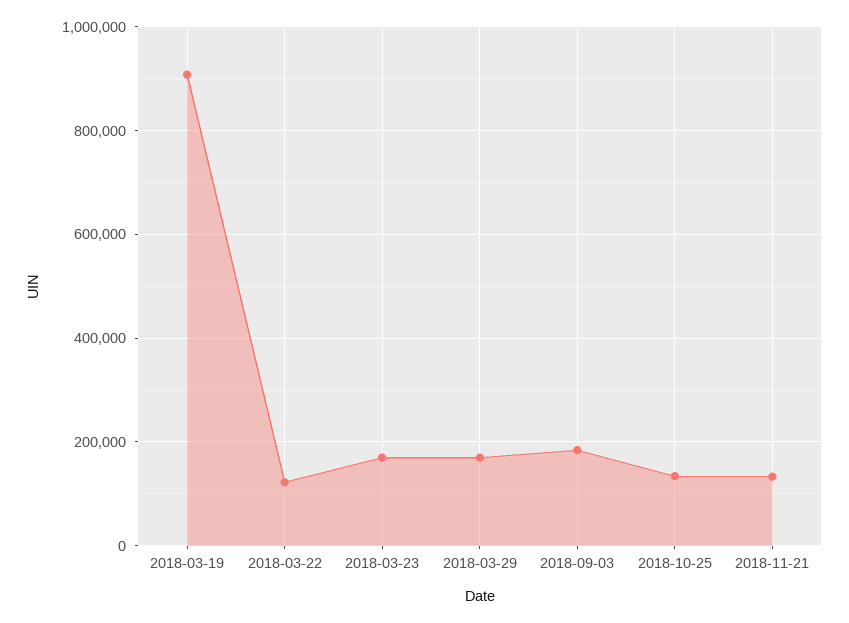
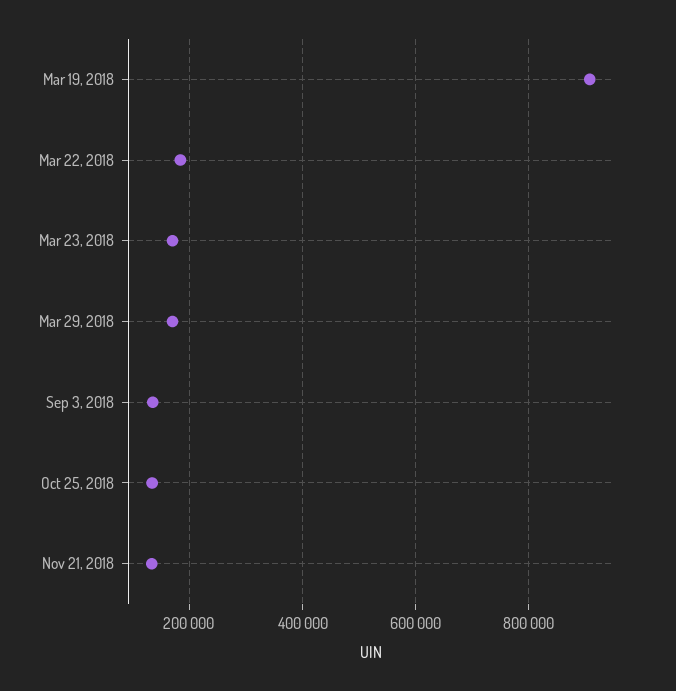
2018-03-22: 120000 -> 180000
2018-09-03: 180000 -> 140000

